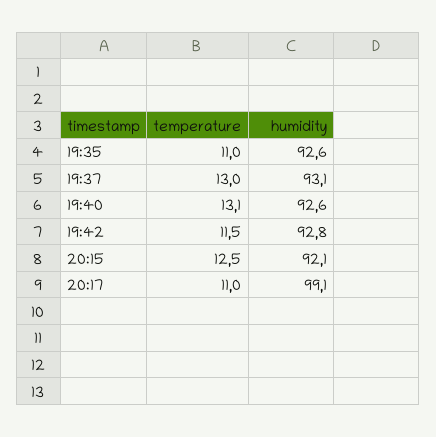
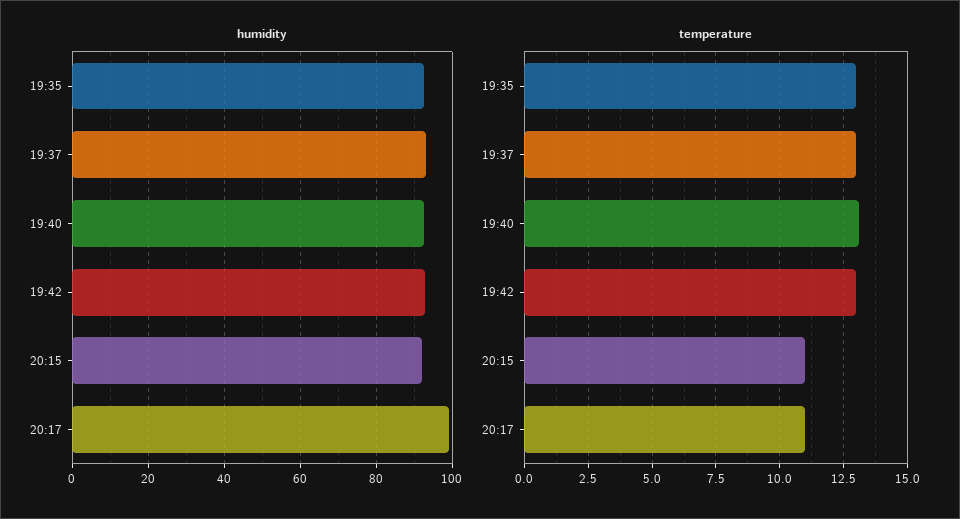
temperature, 19:35: 11 -> 13
temperature, 19:42: 11.5 -> 13
temperature, 20:15: 12.5 -> 11

